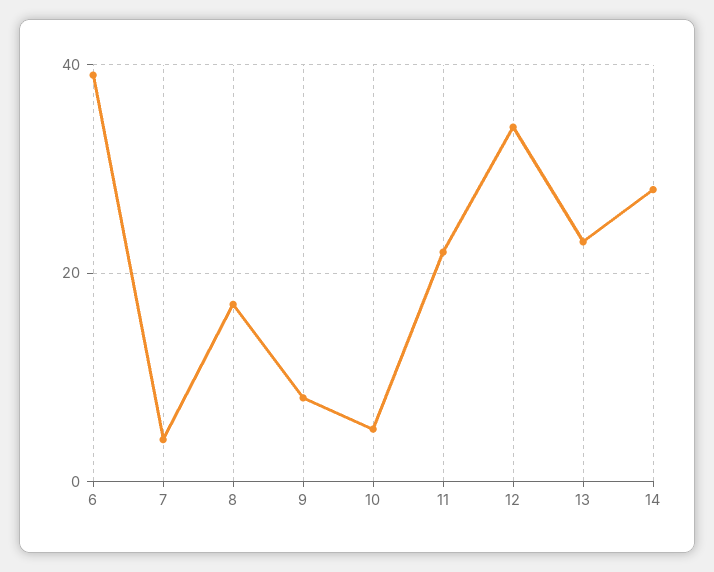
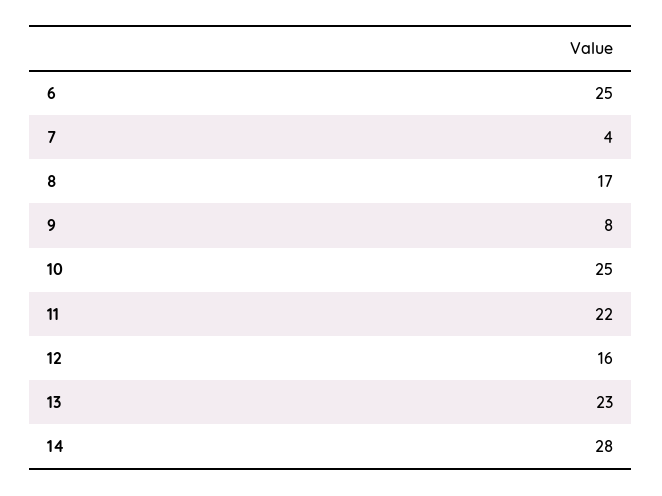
6: 40 -> 25
10: 5 -> 25
12: 35 -> 16

